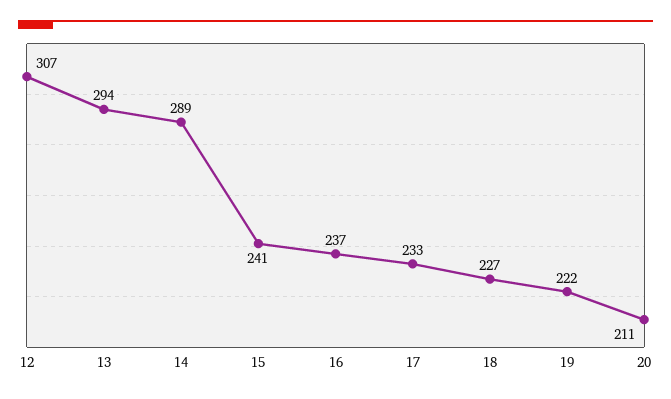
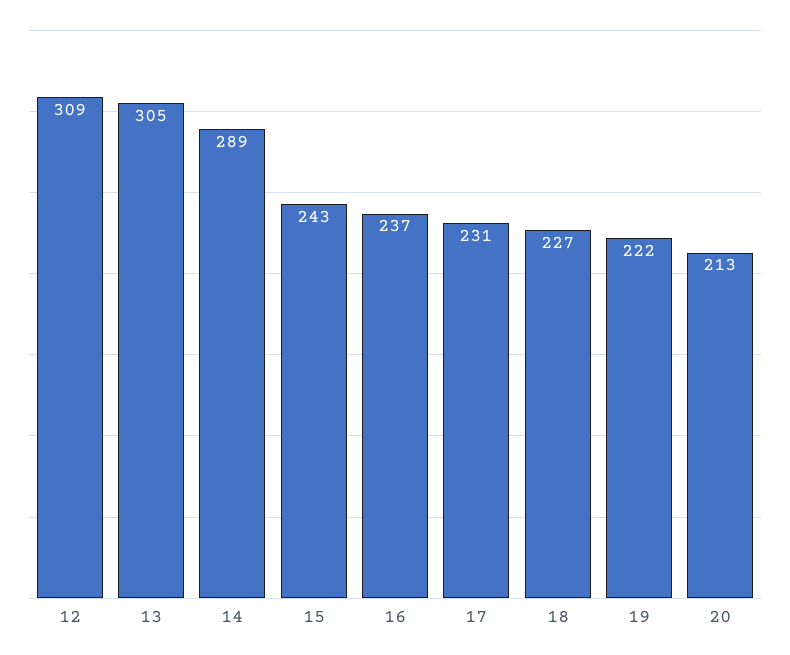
12: 307 -> 309
13: 294 -> 305
15: 241 -> 243
17: 233 -> 231
20: 211 -> 213

